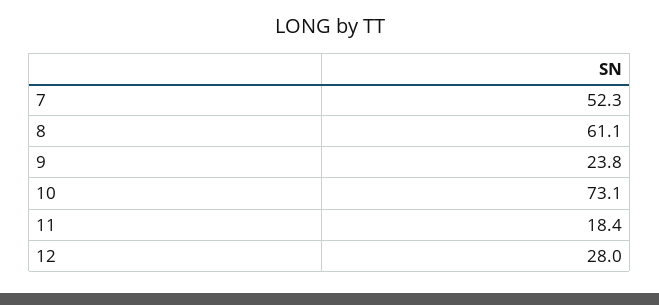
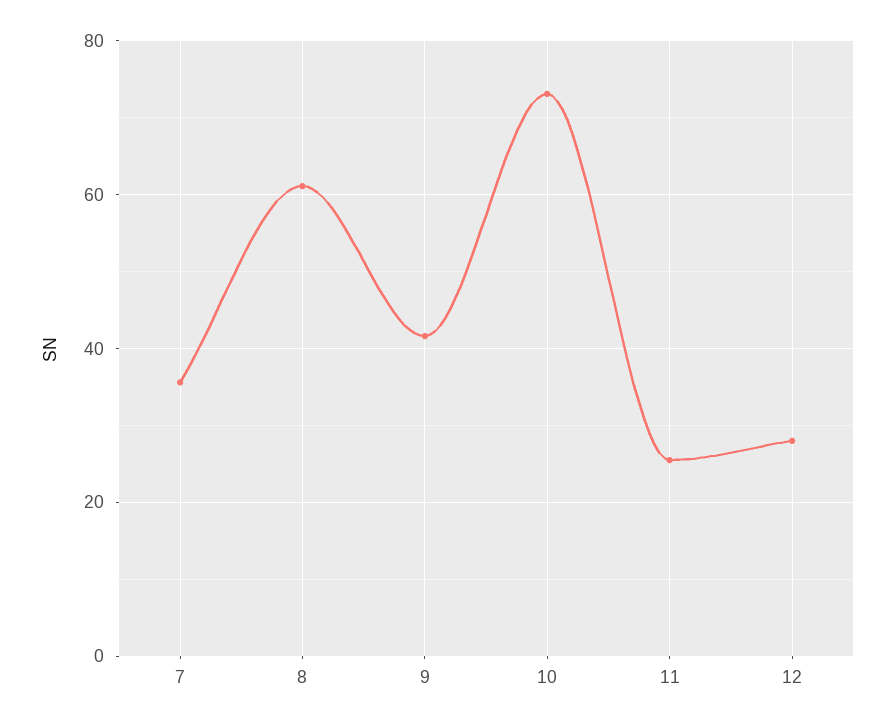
7: 52.3 -> 36
9: 23.8 -> 42
11: 18.4 -> 26

